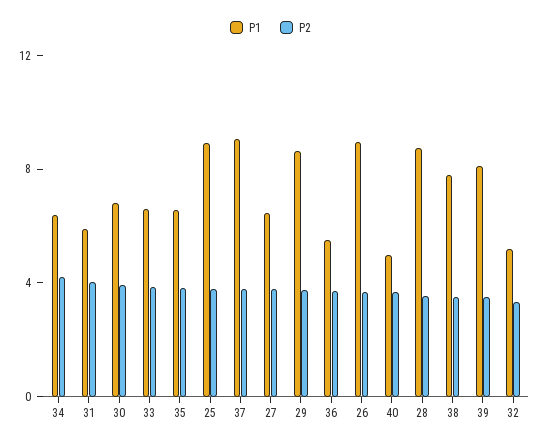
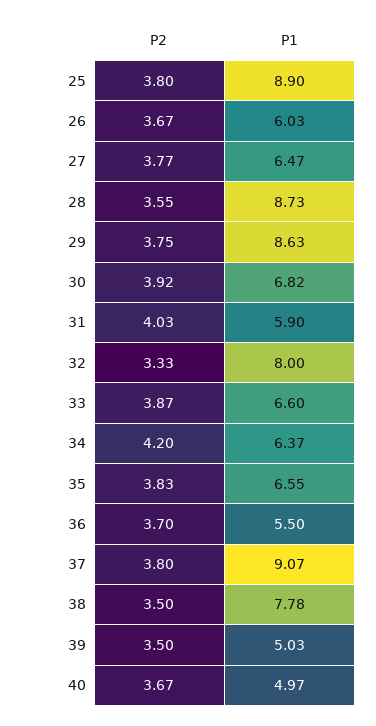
P1, 26: 9 -> 6.03
P1, 39: 8 -> 5.03
P1, 32: 5 -> 8

